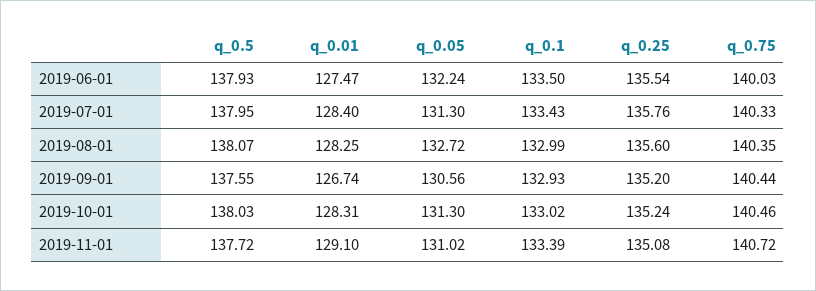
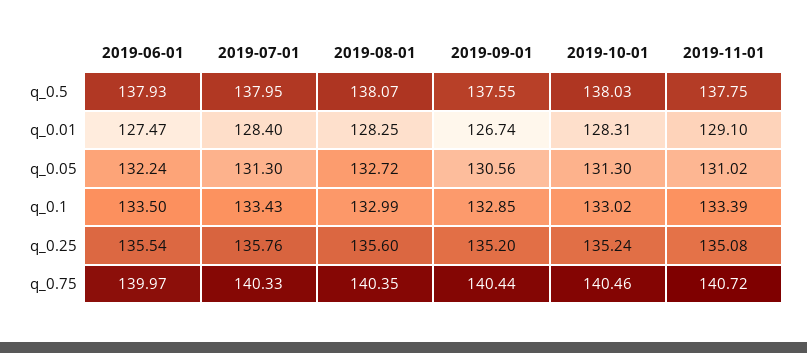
q_0.75, 2019-06-01: 140.03 -> 139.97
q_0.1, 2019-09-01: 132.93 -> 132.85
q_0.5, 2019-11-01: 137.72 -> 137.75

